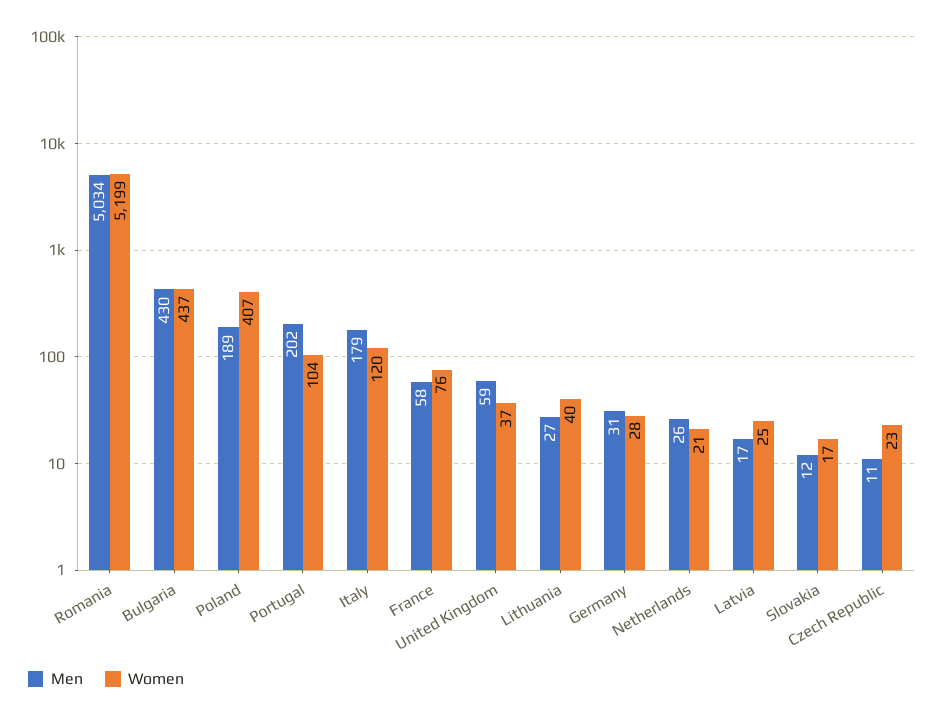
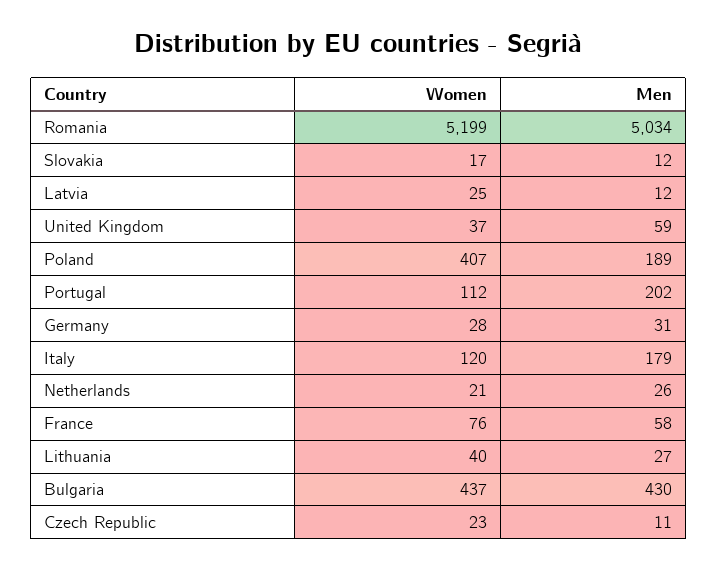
Women, Portugal: 104 -> 112
Men, Latvia: 17 -> 12

